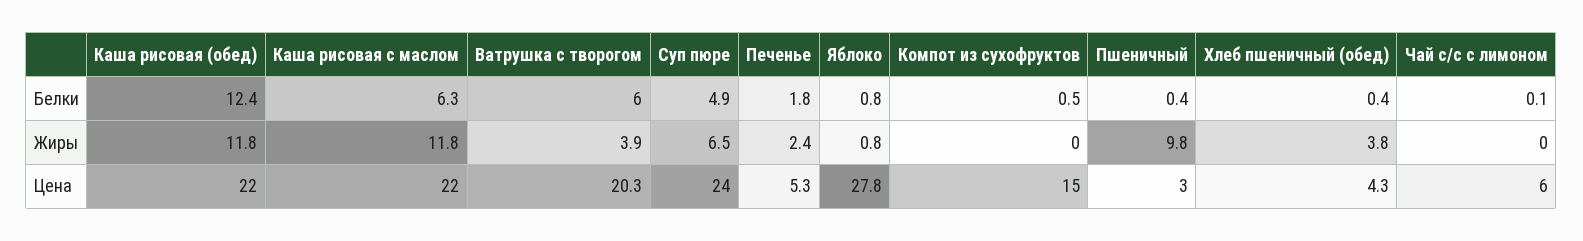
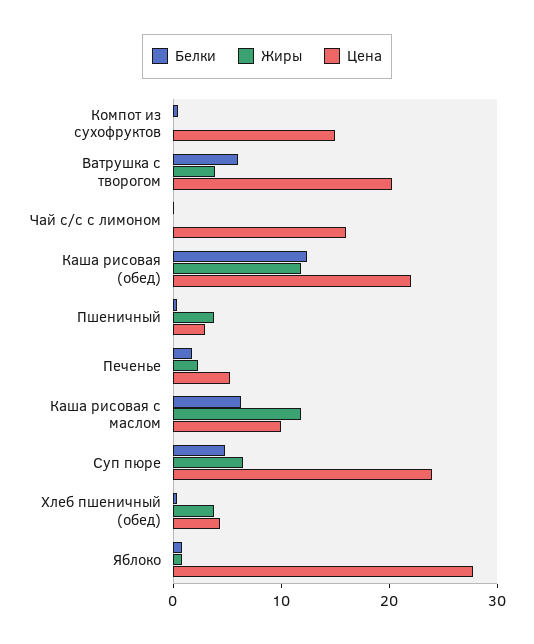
Жиры, Пшеничный: 9.8 -> 4
Цена, Каша рисовая с маслом: 22 -> 10
Цена, Чай с/с с лимоном: 6 -> 16

